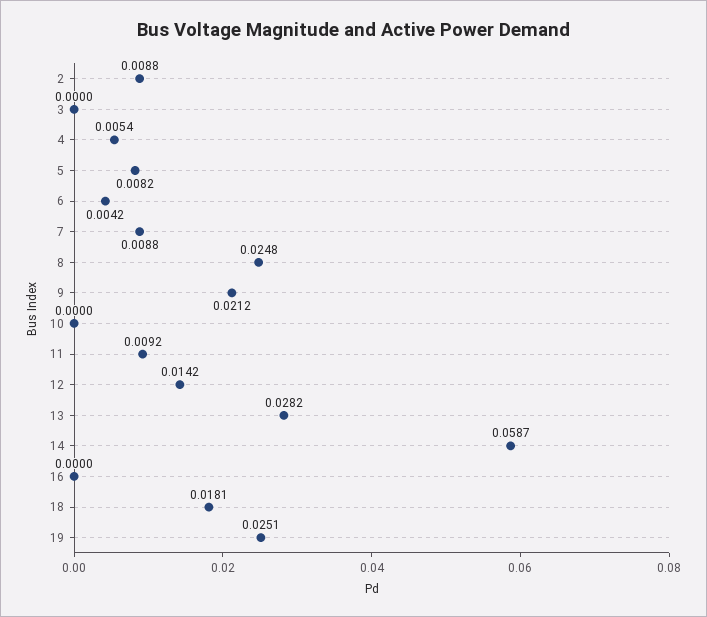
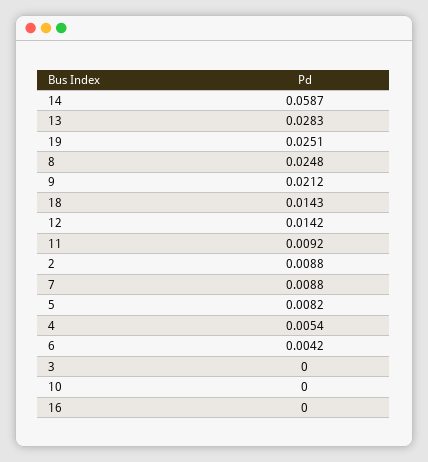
13: 0.0282 -> 0.0283
18: 0.0181 -> 0.0143

